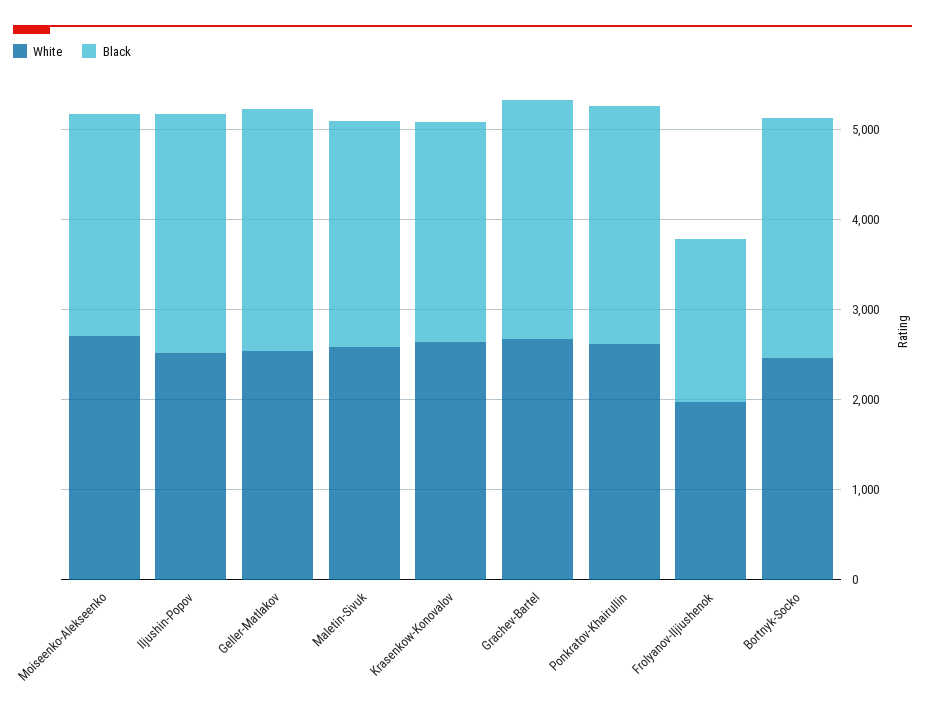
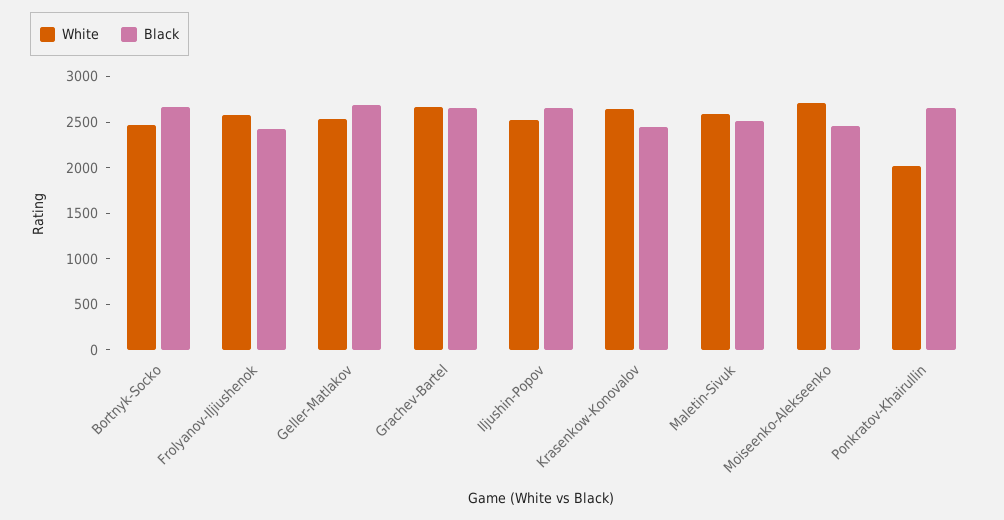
White, Ponkratov-Khairullin: 2600 -> 2000
White, Frolyanov-Iljiushenok: 2000 -> 2600
Black, Frolyanov-Iljiushenok: 1800 -> 2400

